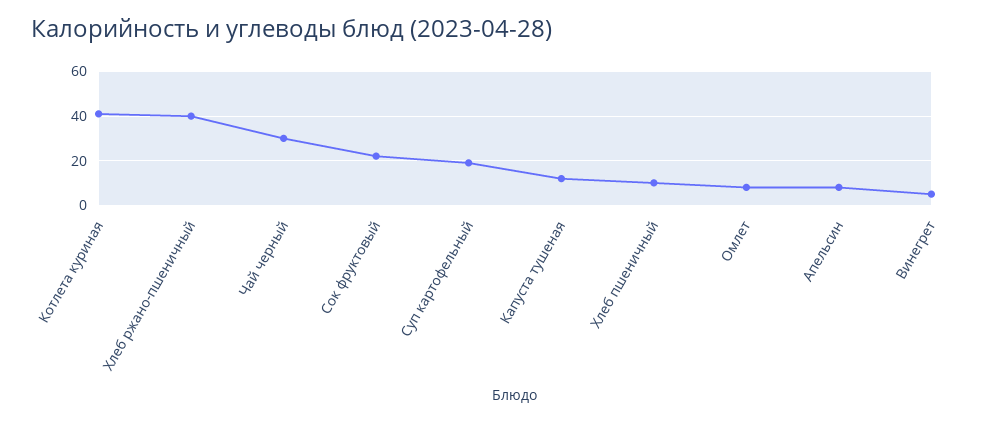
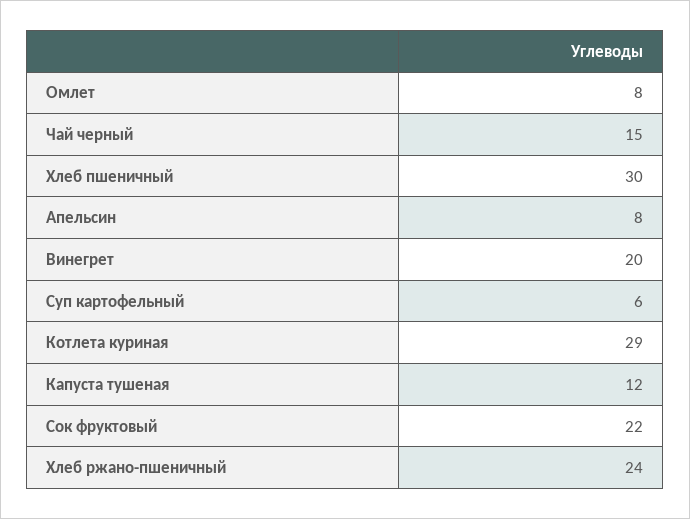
Котлета куриная: 40 -> 29
Хлеб ржано-пшеничный: 40 -> 24
Чай черный: 30 -> 15
Суп картофельный: 20 -> 6
Хлеб пшеничный: 10 -> 30
Винегрет: 5 -> 20

